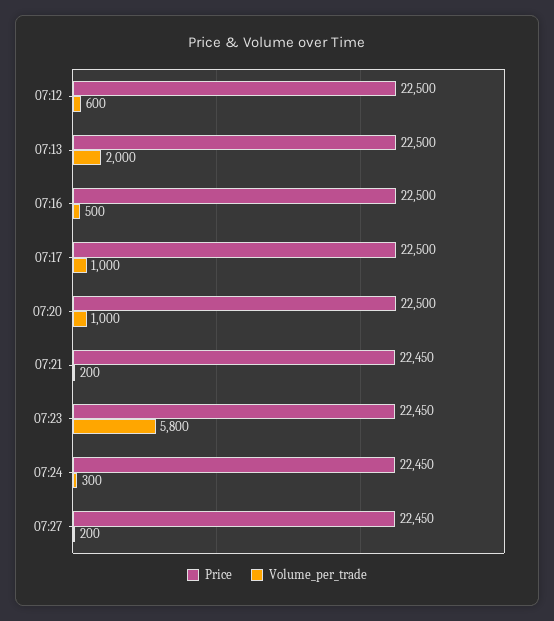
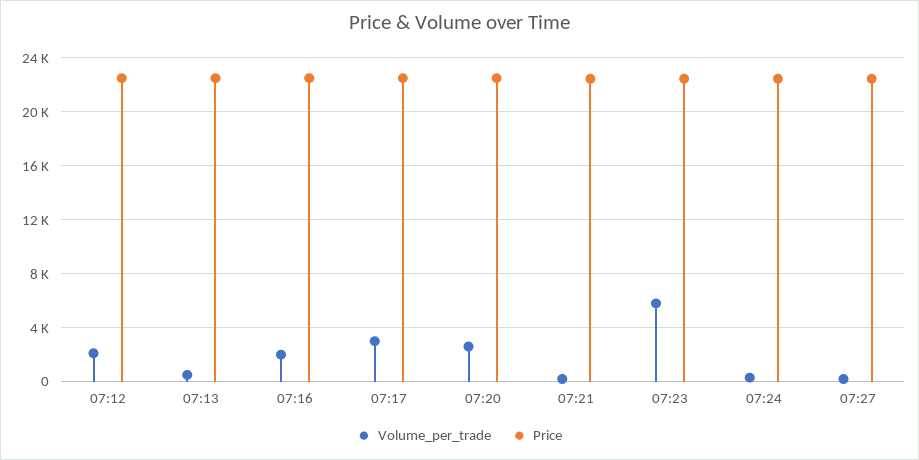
Volume_per_trade, 07:12: 600 -> 2000
Volume_per_trade, 07:13: 2000 -> 500
Volume_per_trade, 07:16: 500 -> 2000
Volume_per_trade, 07:17: 1000 -> 3000
Volume_per_trade, 07:20: 1000 -> 2500

